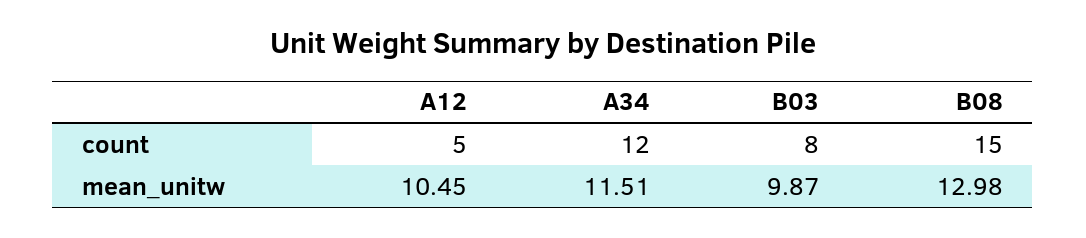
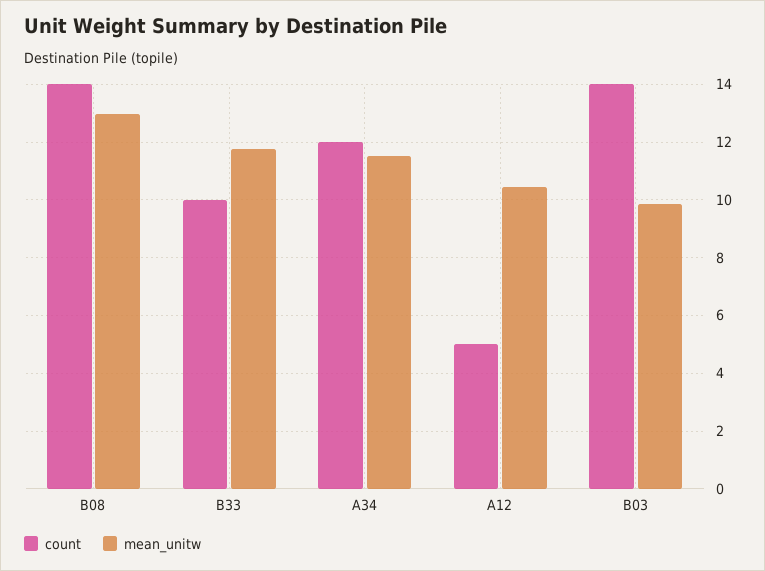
count, B03: 8 -> 14
count, B08: 15 -> 14
count, B33: none -> 10
mean_unitw, B33: none -> 11.75

